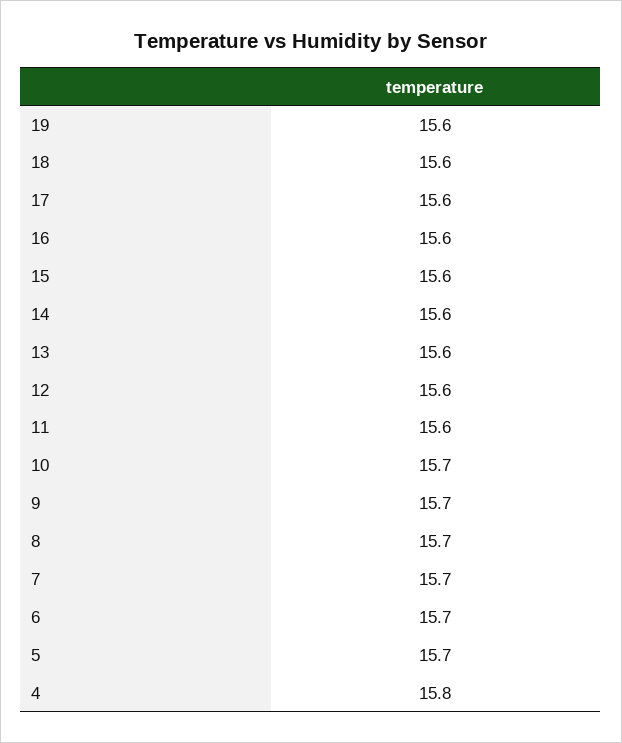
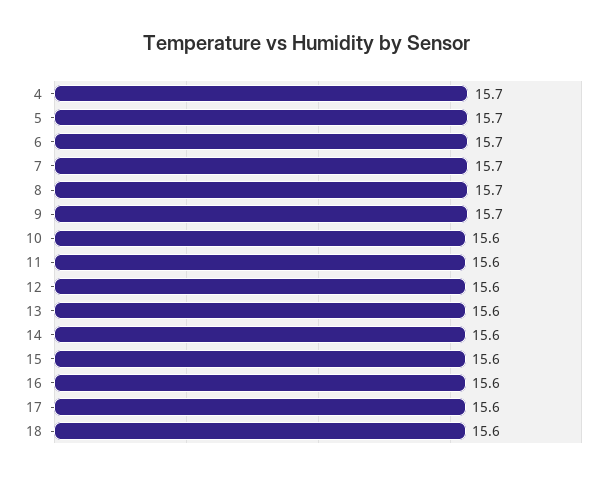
19: 15.6 -> none
10: 15.7 -> 15.6
4: 15.8 -> 15.7

